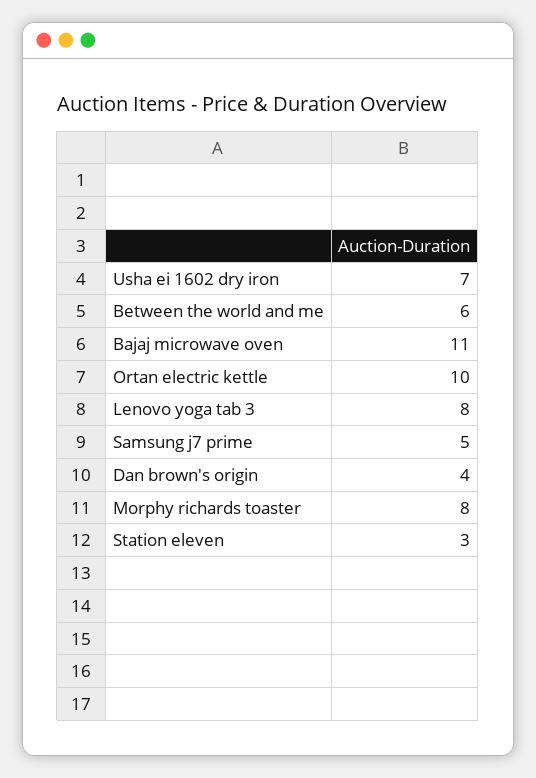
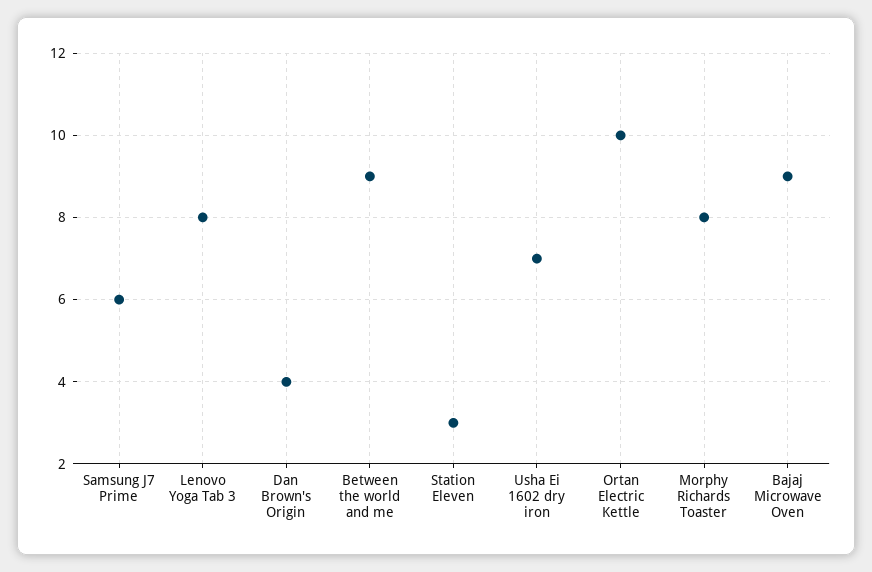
Between the world and me: 6 -> 9
Bajaj microwave oven: 11 -> 9
Samsung j7 prime: 5 -> 6

